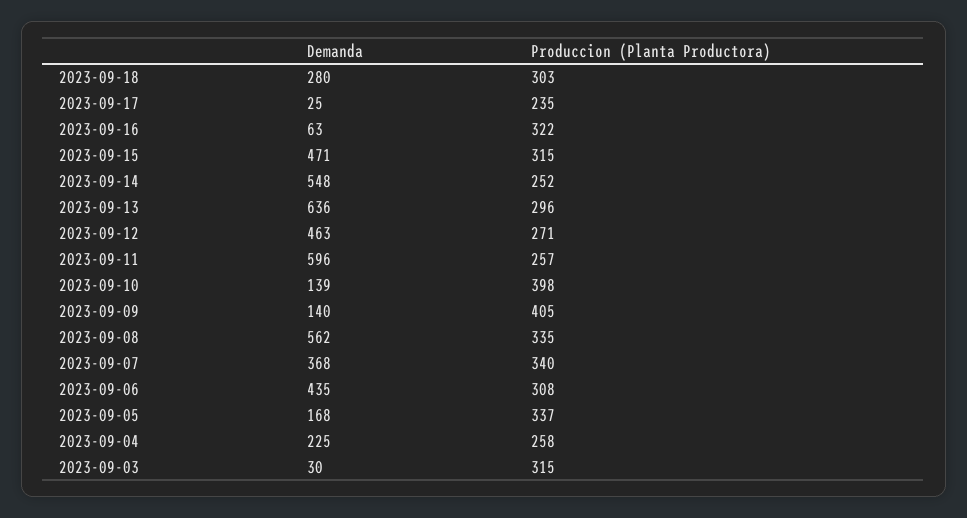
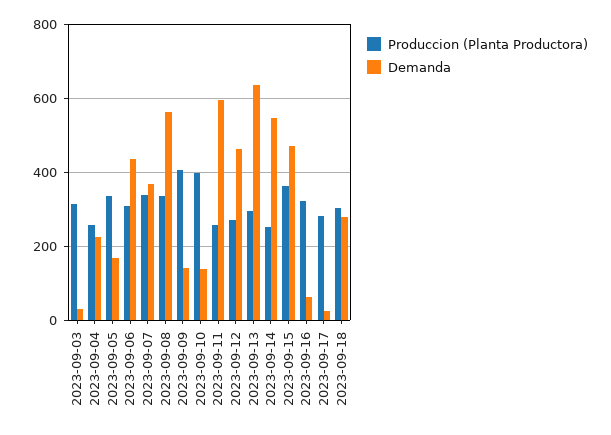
Produccion (Planta Productora), 2023-09-17: 235 -> 280
Produccion (Planta Productora), 2023-09-15: 315 -> 360

